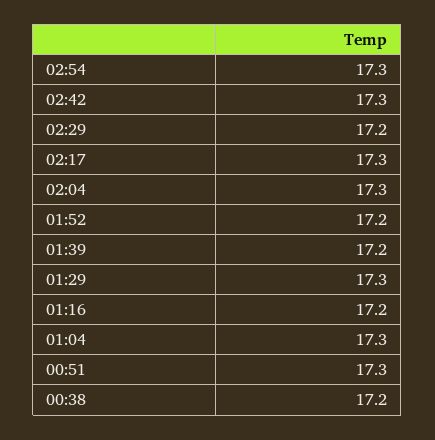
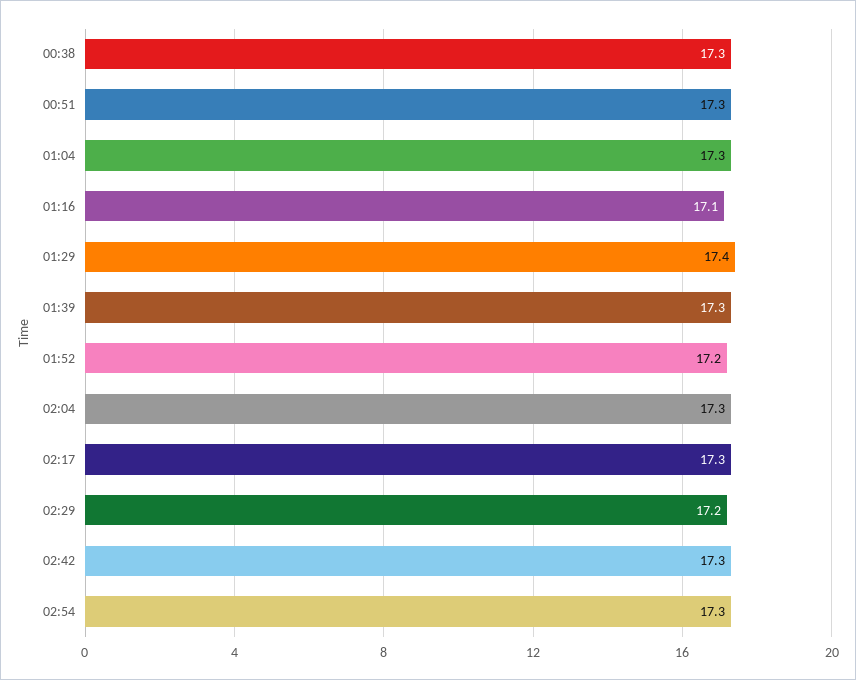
01:39: 17.2 -> 17.3
01:29: 17.3 -> 17.4
01:16: 17.2 -> 17.1
00:38: 17.2 -> 17.3

